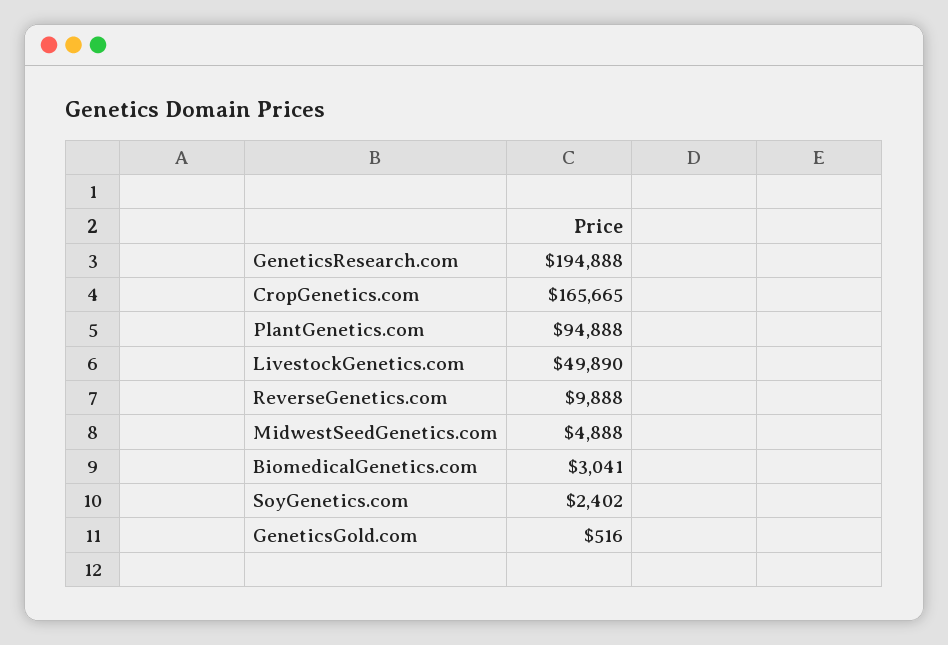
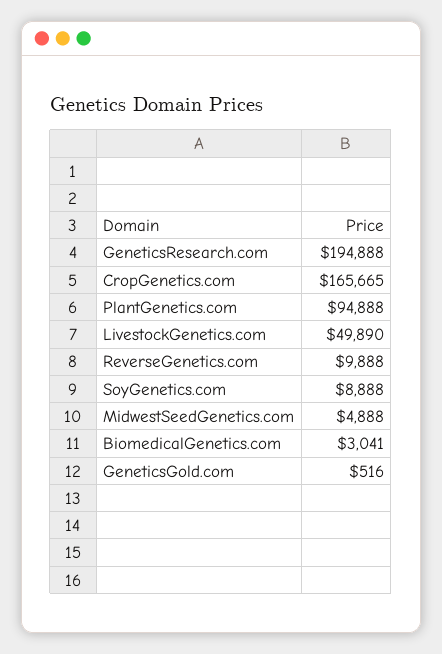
SoyGenetics.com: 2402 -> 8888

